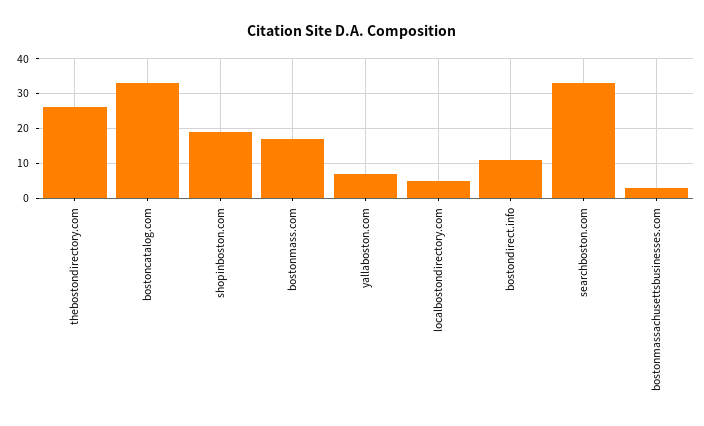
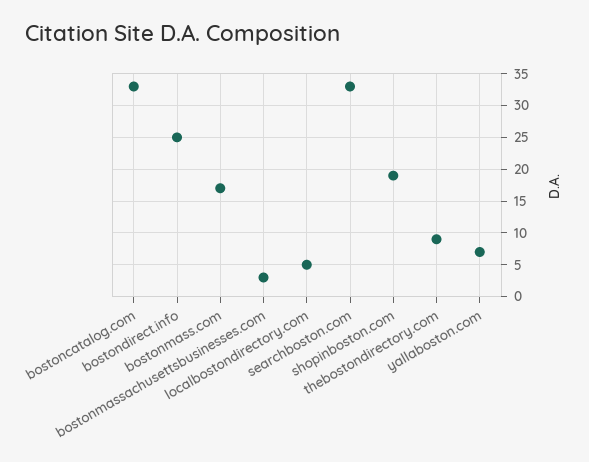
thebostondirectory.com: 25 -> 9
bostondirect.info: 10 -> 25

